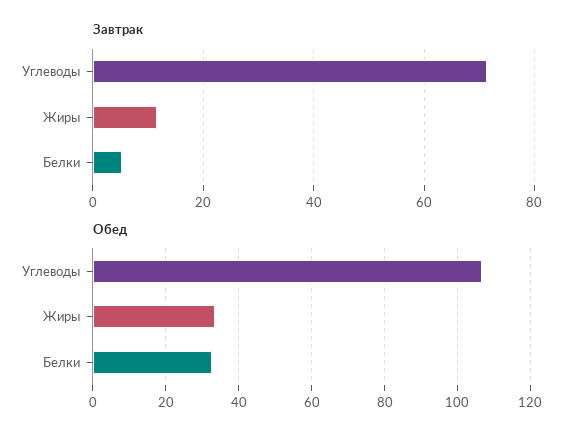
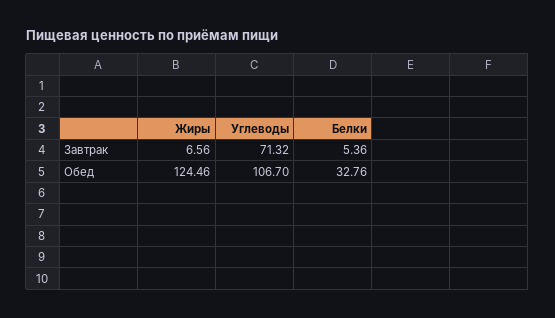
Завтрак, Жиры: 12 -> 6.56
Обед, Жиры: 34 -> 124.46

